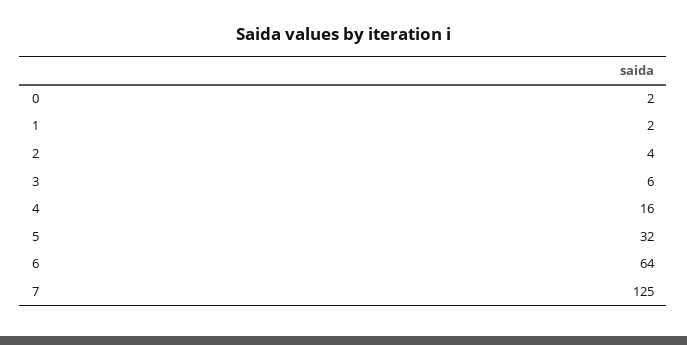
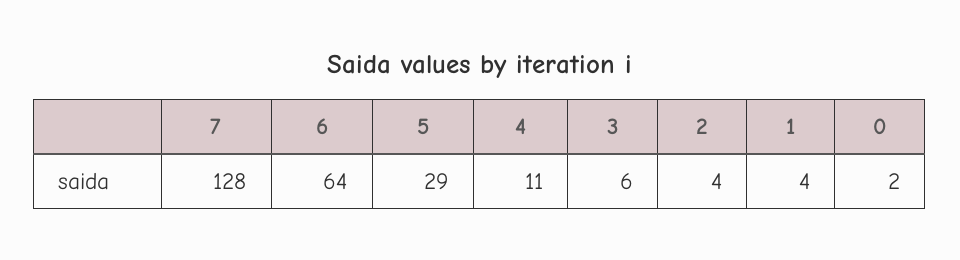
1: 2 -> 4
4: 16 -> 11
5: 32 -> 29
7: 125 -> 128

